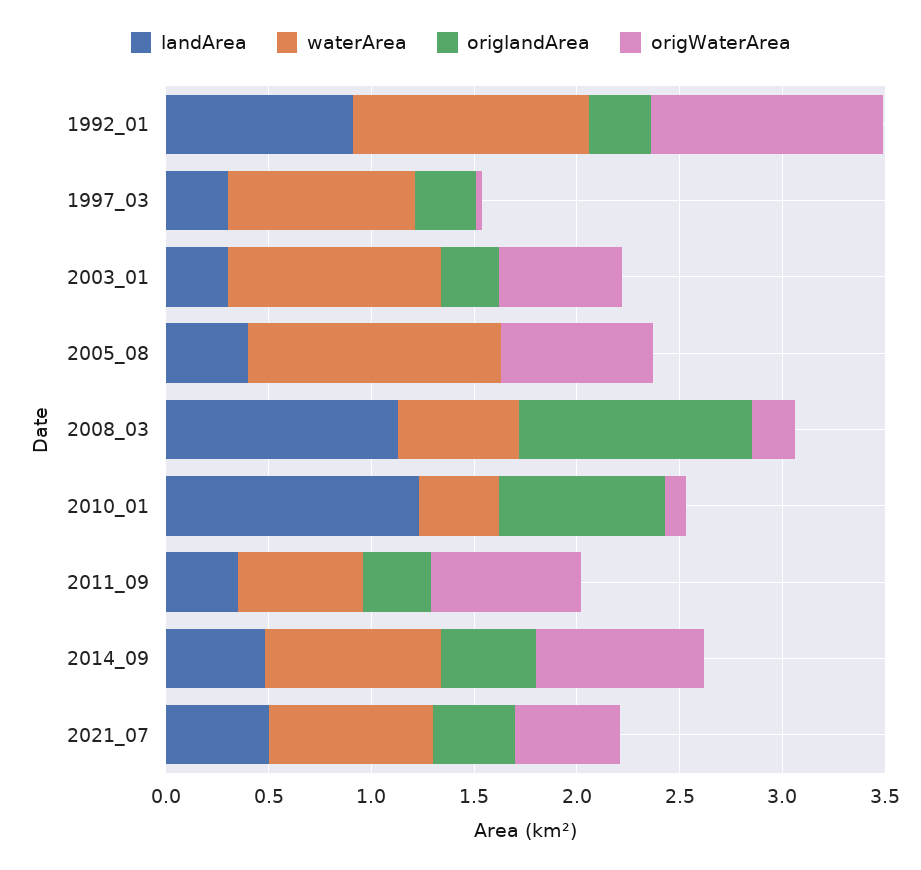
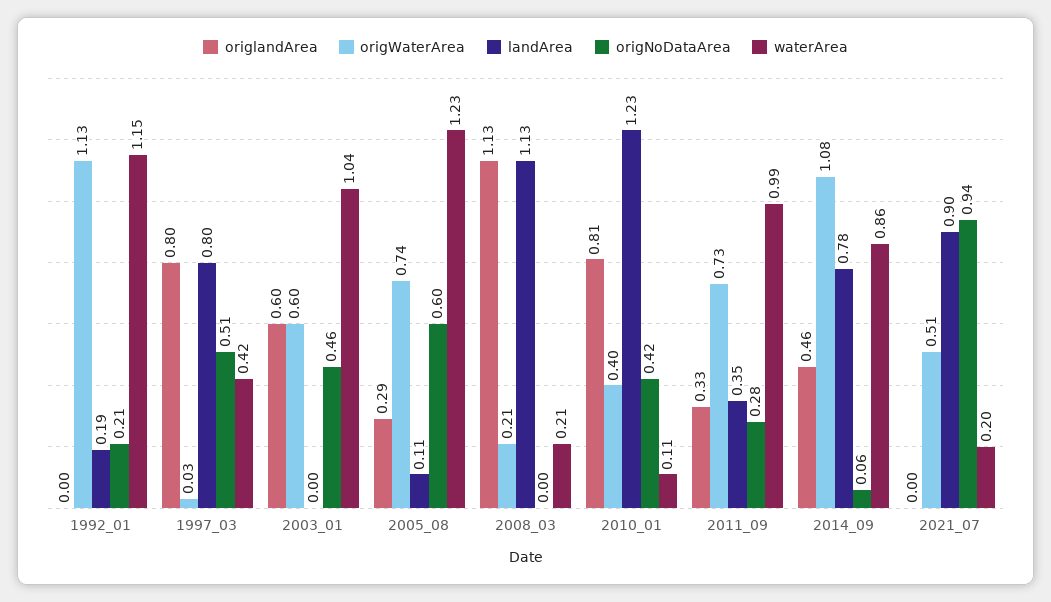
landArea, 1992_01: 0.9 -> 0.19
origlandArea, 1992_01: 0.3 -> 0
landArea, 1997_03: 0.3 -> 0.8
waterArea, 1997_03: 0.9 -> 0.42
origlandArea, 1997_03: 0.3 -> 0.8
landArea, 2003_01: 0.3 -> 0
origlandArea, 2003_01: 0.3 -> 0.6
landArea, 2005_08: 0.4 -> 0.11
origlandArea, 2005_08: 0 -> 0.29
waterArea, 2008_03: 0.6 -> 0.21
waterArea, 2010_01: 0.4 -> 0.11
origWaterArea, 2010_01: 0.1 -> 0.4
waterArea, 2011_09: 0.6 -> 0.99
landArea, 2014_09: 0.5 -> 0.78
origWaterArea, 2014_09: 0.8 -> 1.08
landArea, 2021_07: 0.5 -> 0.9
waterArea, 2021_07: 0.8 -> 0.2
origlandArea, 2021_07: 0.4 -> 0
origNoDataArea, 1992_01: none -> 0.21
origNoDataArea, 1997_03: none -> 0.51
origNoDataArea, 2003_01: none -> 0.46
origNoDataArea, 2005_08: none -> 0.6
origNoDataArea, 2008_03: none -> 0
origNoDataArea, 2010_01: none -> 0.42
origNoDataArea, 2011_09: none -> 0.28
origNoDataArea, 2014_09: none -> 0.06
origNoDataArea, 2021_07: none -> 0.94

